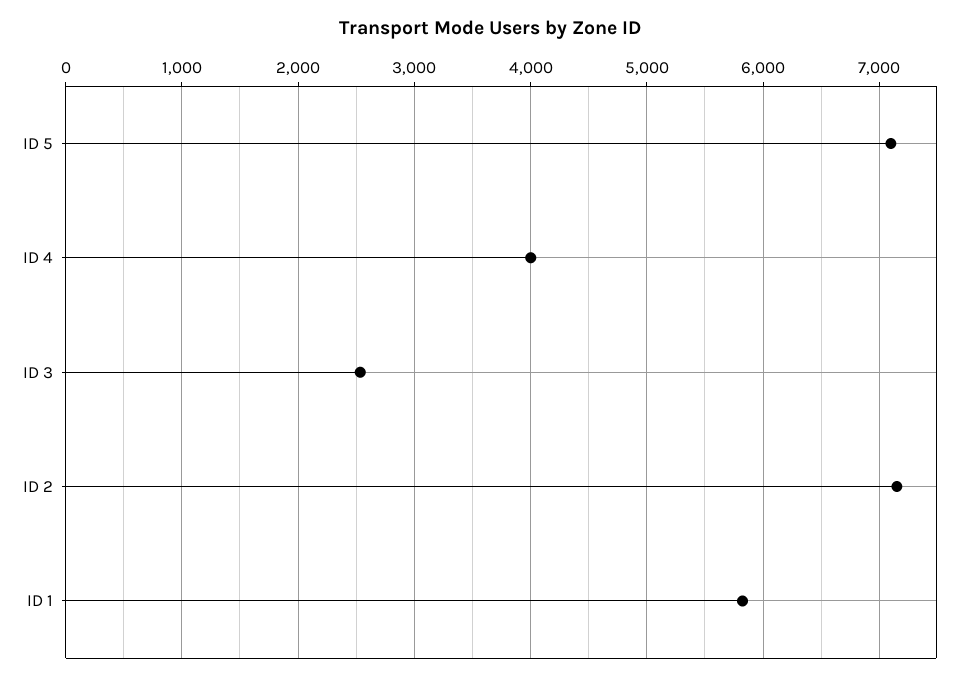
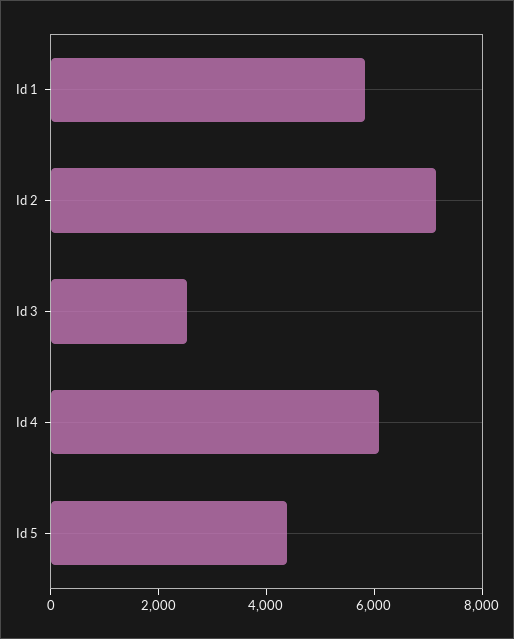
ID 5: 7100 -> 4500
ID 4: 4000 -> 6000

